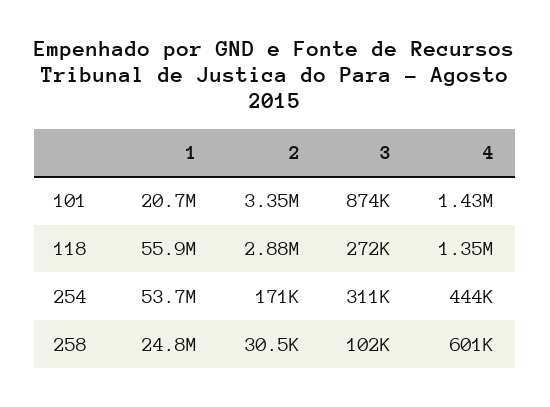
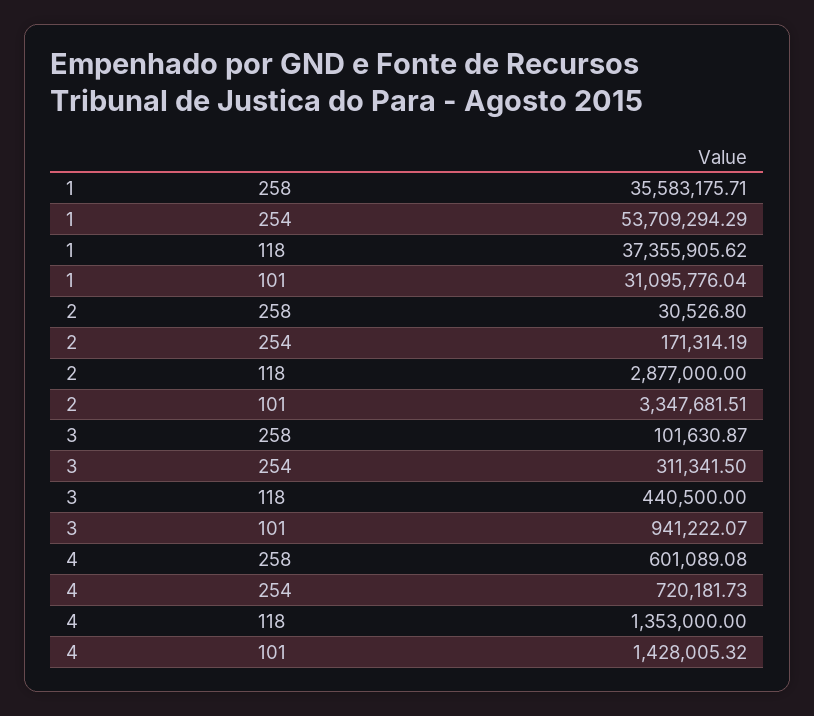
1, 101: 20700000 -> 31095776.04
3, 101: 874000 -> 941222.07
1, 118: 55900000 -> 37355905.62
3, 118: 272000 -> 440500
4, 254: 444000 -> 720181.73
1, 258: 24800000 -> 35583175.71

